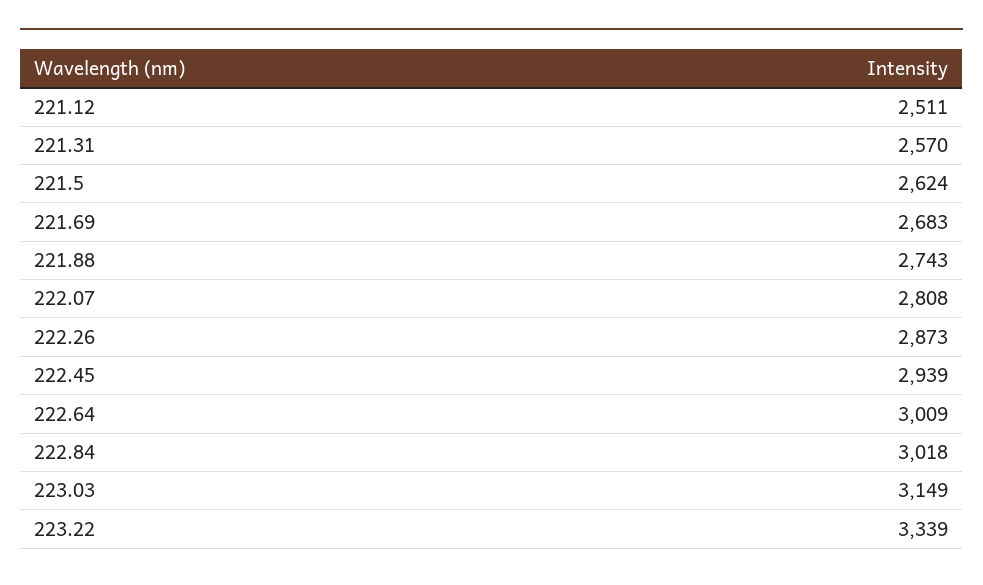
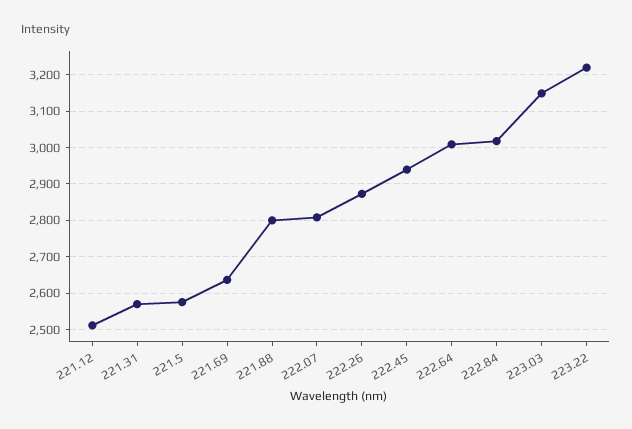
221.5: 2624 -> 2580
221.69: 2683 -> 2640
221.88: 2743 -> 2800
223.22: 3339 -> 3220

